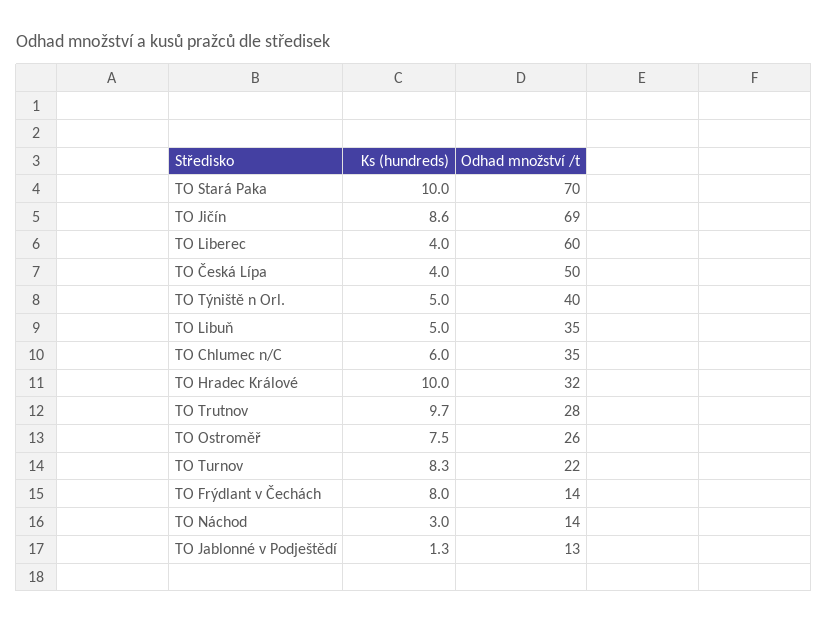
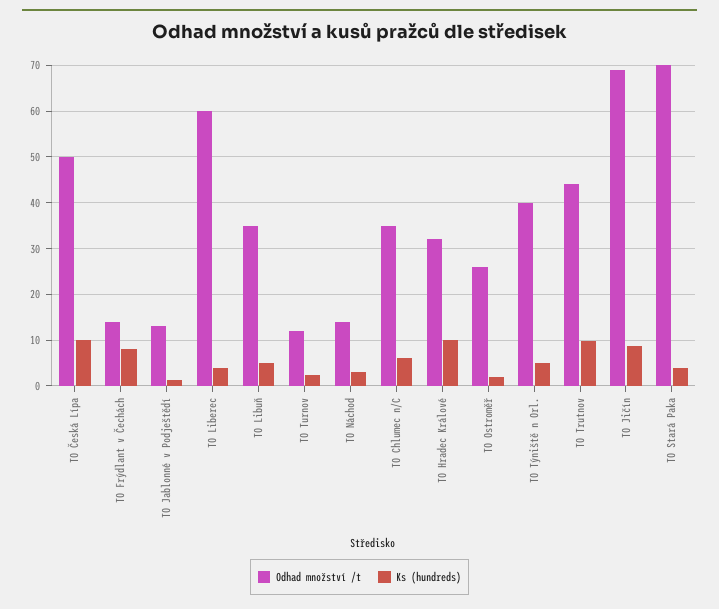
Ks (hundreds), TO Stará Paka: 10 -> 4
Ks (hundreds), TO Česká Lípa: 4 -> 10
Odhad množství /t, TO Trutnov: 28 -> 44
Ks (hundreds), TO Ostroměř: 7.5 -> 2
Ks (hundreds), TO Turnov: 8.3 -> 2
Odhad množství /t, TO Turnov: 22 -> 12

